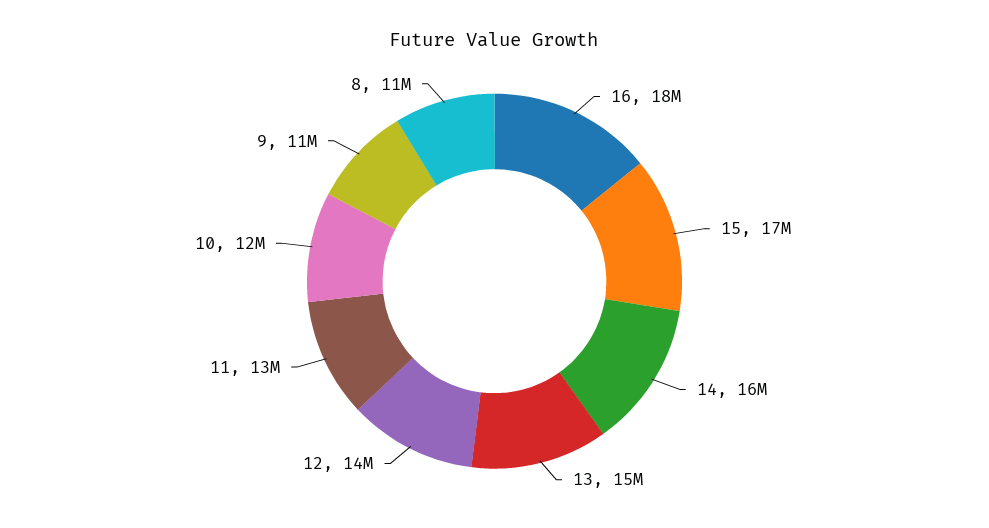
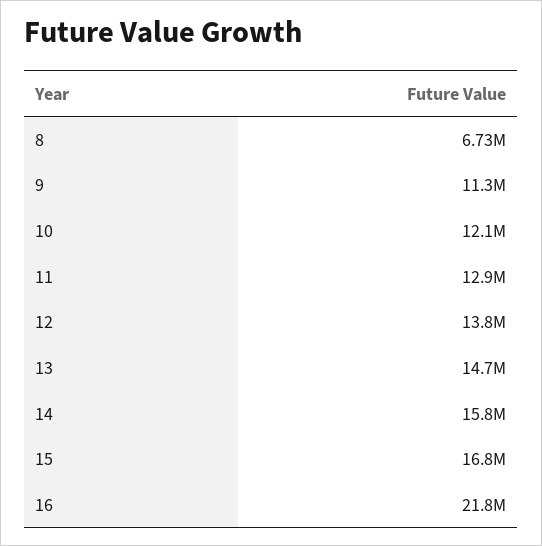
16: 18000000 -> 21800000
8: 11000000 -> 6730000

